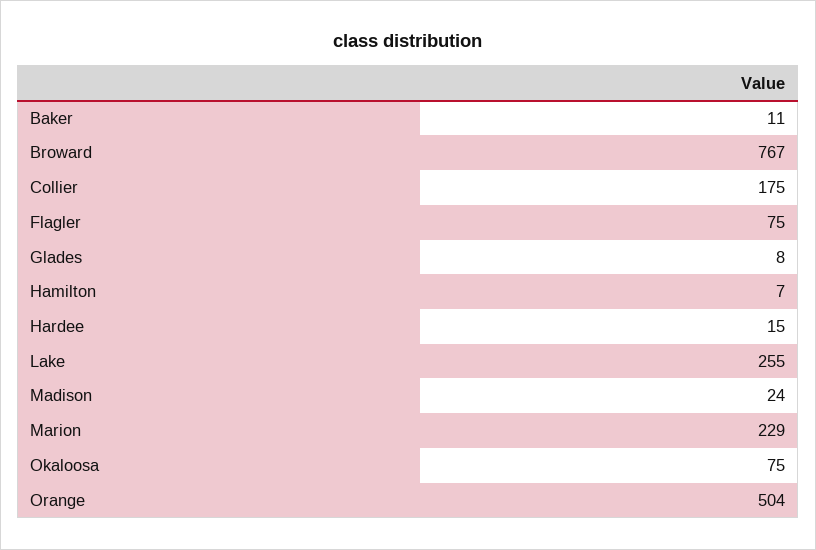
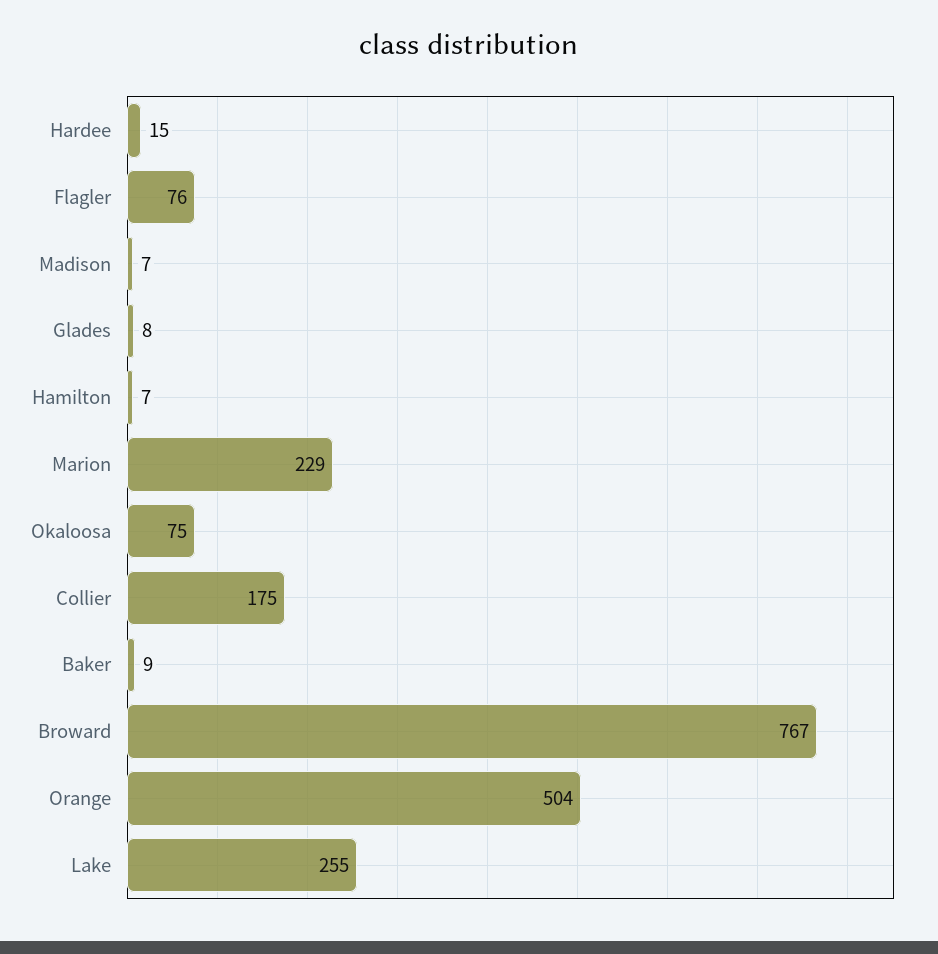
Baker: 11 -> 9
Flagler: 75 -> 76
Madison: 24 -> 7

